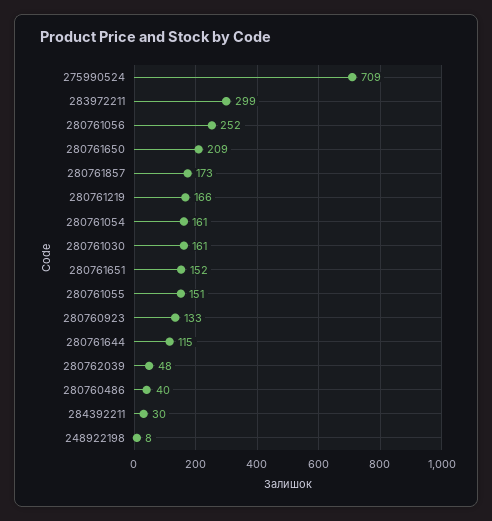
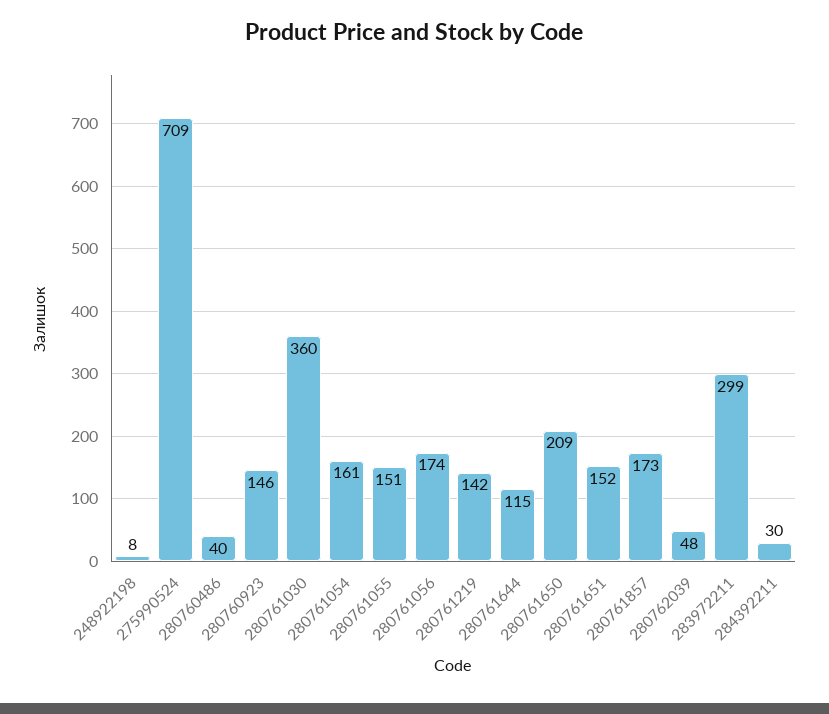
280761056: 252 -> 174
280761219: 166 -> 142
280761030: 161 -> 360
280760923: 133 -> 146

